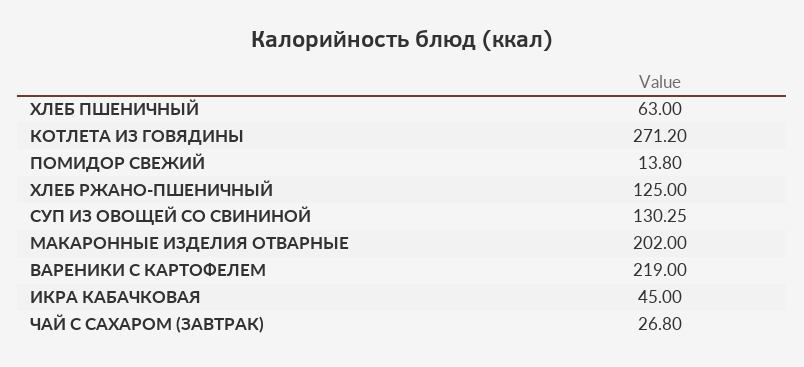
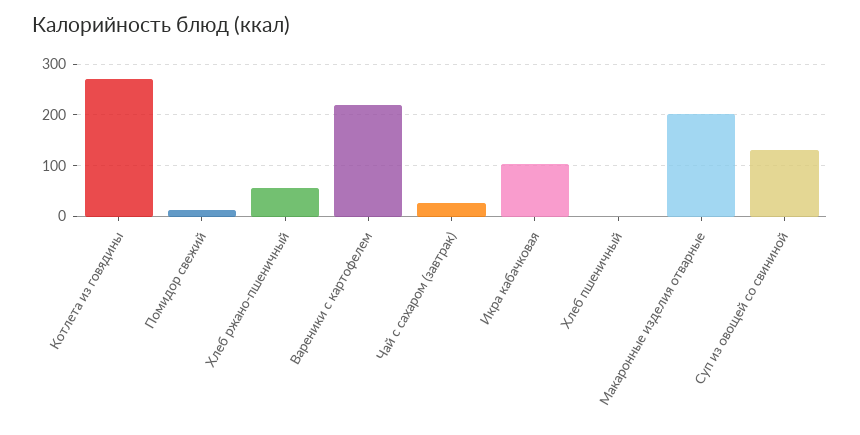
ХЛЕБ ПШЕНИЧНЫЙ: 63 -> 0
ХЛЕБ РЖАНО-ПШЕНИЧНЫЙ: 125 -> 60
ИКРА КАБАЧКОВАЯ: 45 -> 100

